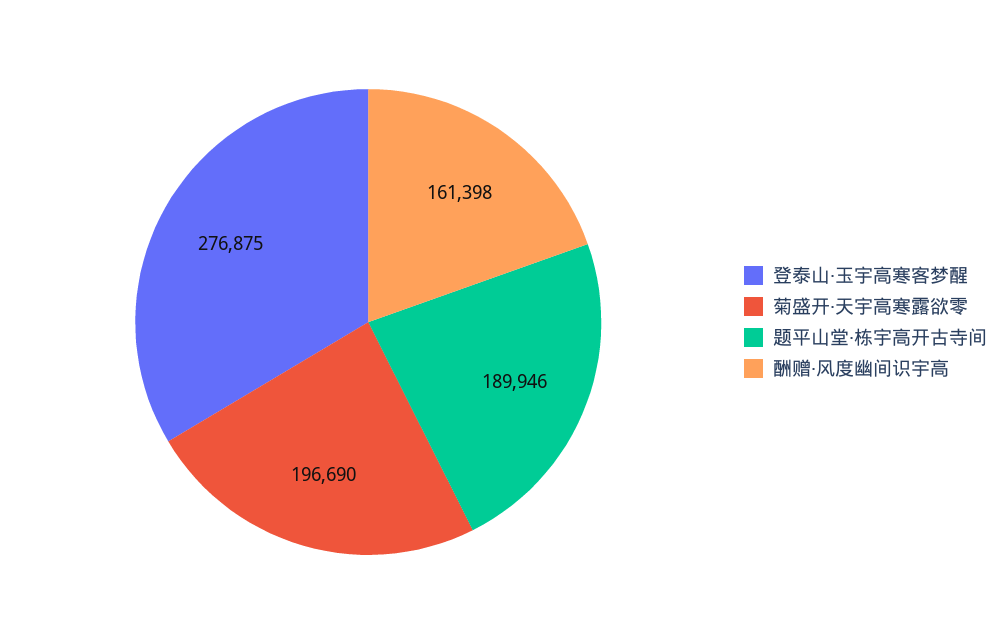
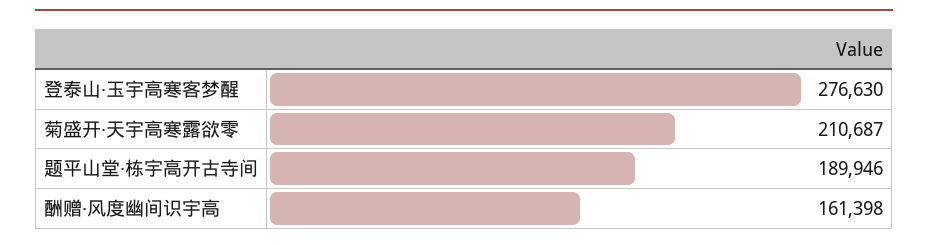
登泰山·玉宇高寒客梦醒: 276875 -> 276630
菊盛开·天宇高寒露欲零: 196690 -> 210687

